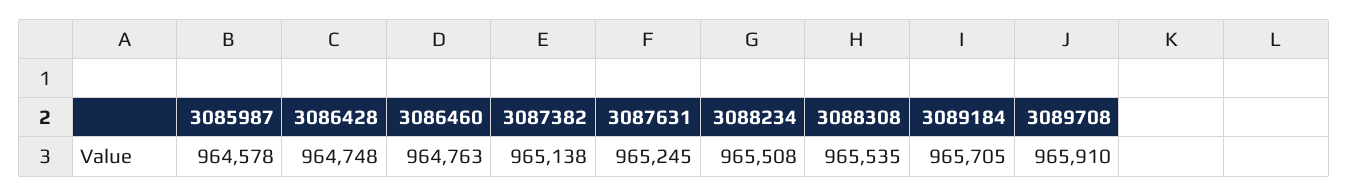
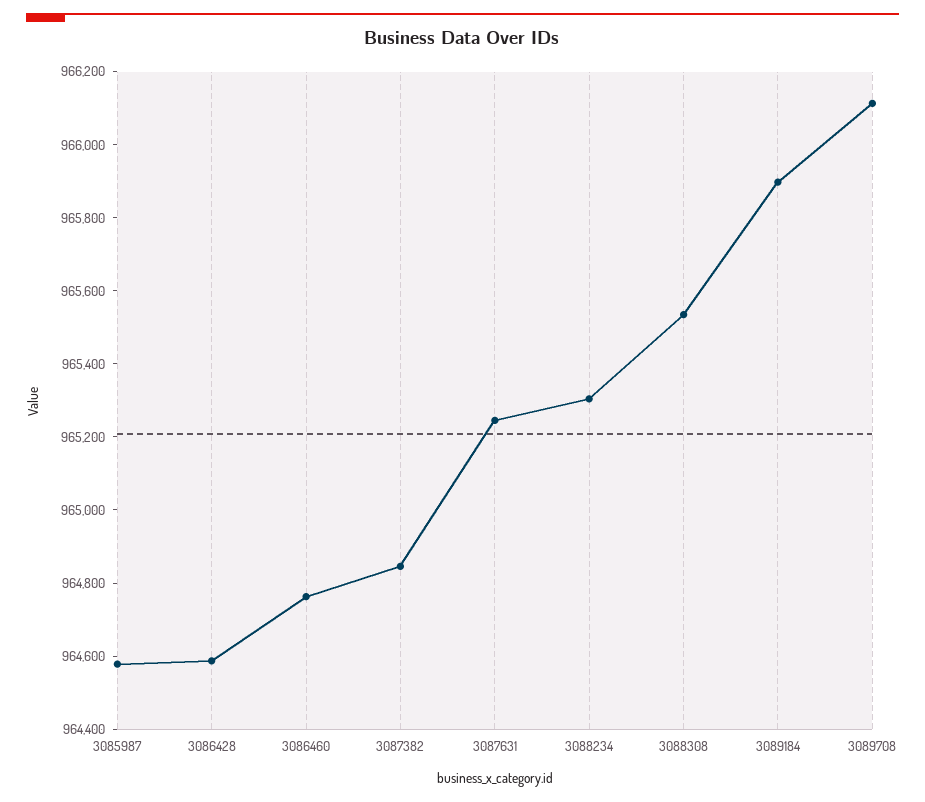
3086428: 964748 -> 964600
3087382: 965138 -> 964850
3088234: 965508 -> 965300
3089184: 965705 -> 965900
3089708: 965910 -> 966100

